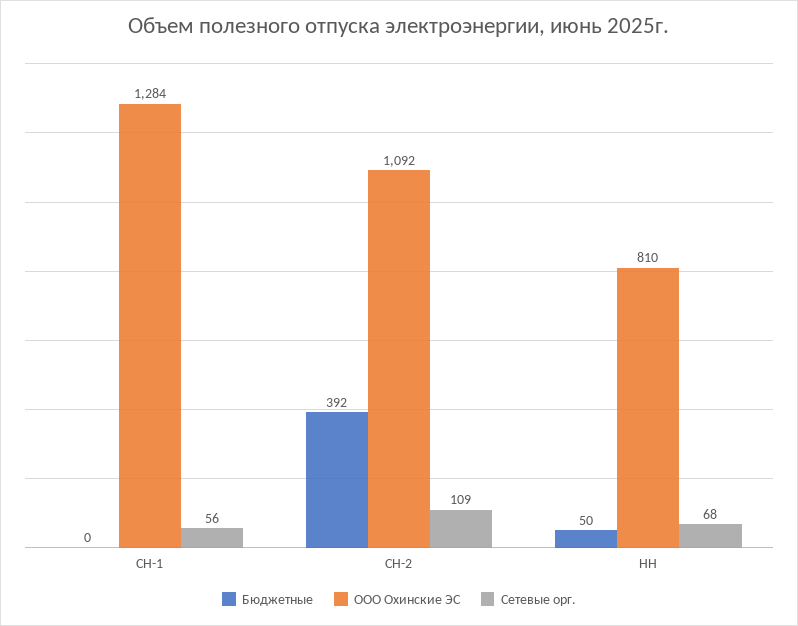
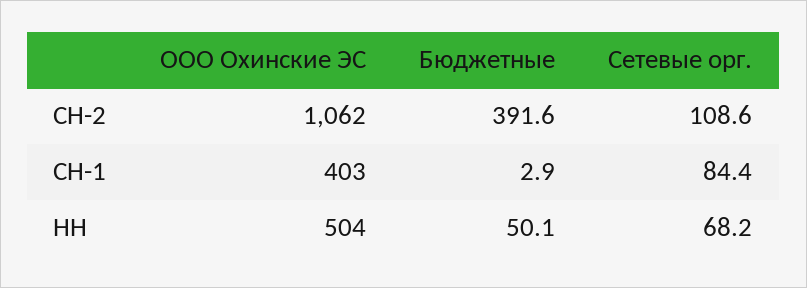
Бюджетные, СН-1: 0 -> 2.9
ООО Охинские ЭС, СН-1: 1284 -> 403
Сетевые орг., СН-1: 56 -> 84.4
ООО Охинские ЭС, СН-2: 1092 -> 1062
ООО Охинские ЭС, НН: 810 -> 504

